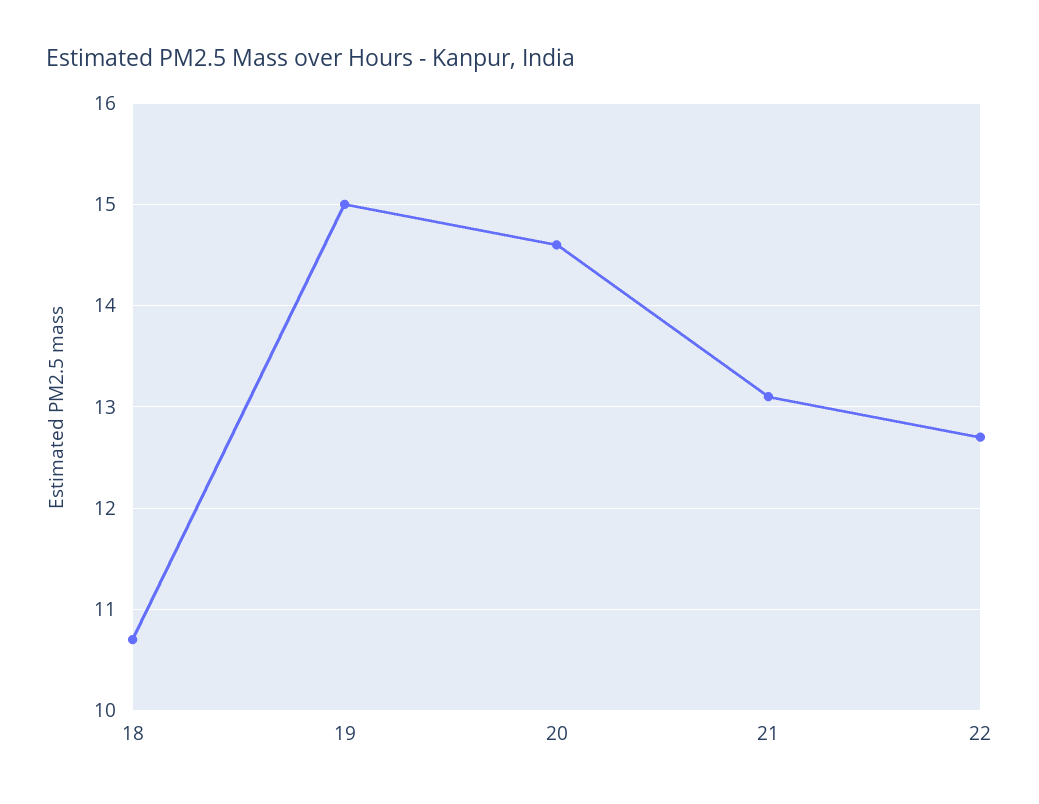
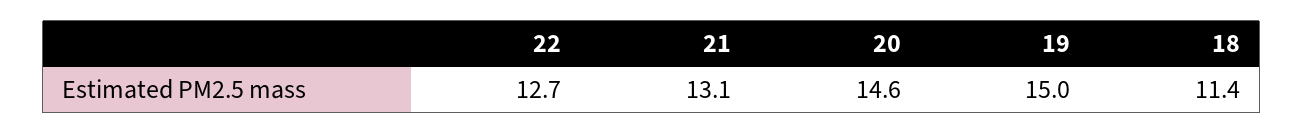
18: 10.7 -> 11.4

